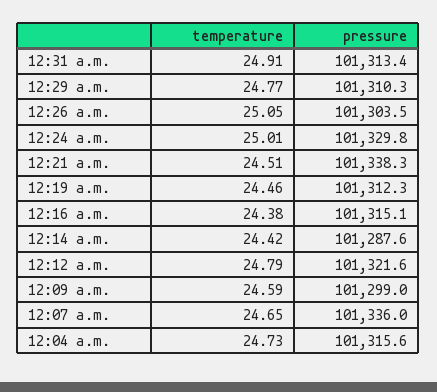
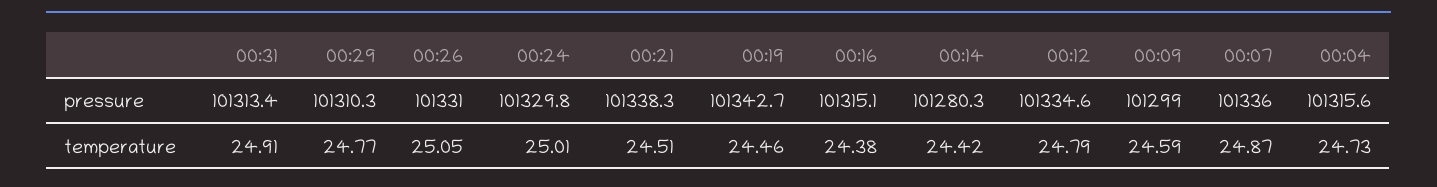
pressure, 12:26 a.m.: 101303.5 -> 101331
pressure, 12:19 a.m.: 101312.3 -> 101342.7
pressure, 12:14 a.m.: 101287.6 -> 101280.3
pressure, 12:12 a.m.: 101321.6 -> 101334.6
temperature, 12:07 a.m.: 24.65 -> 24.87

